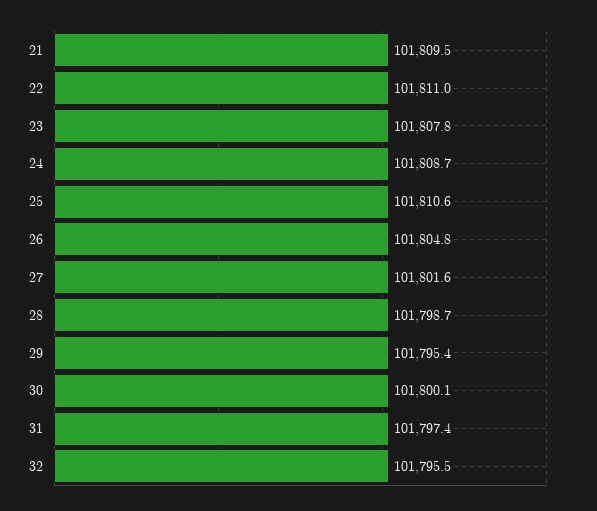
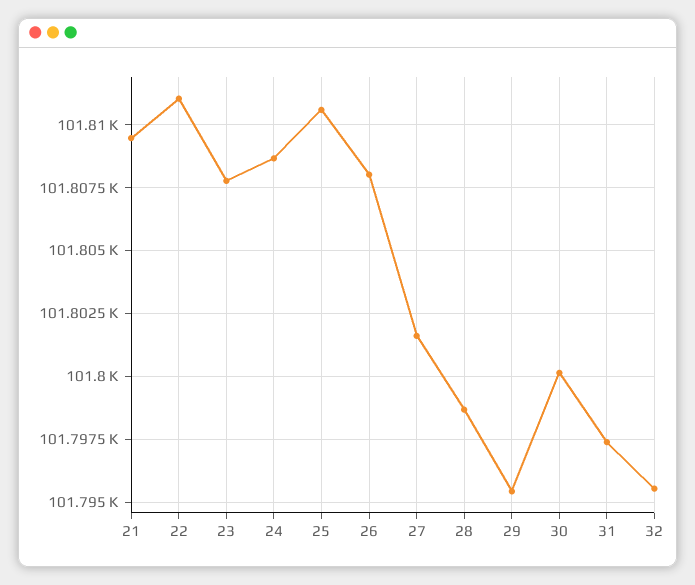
26: 101804.8 -> 101808

